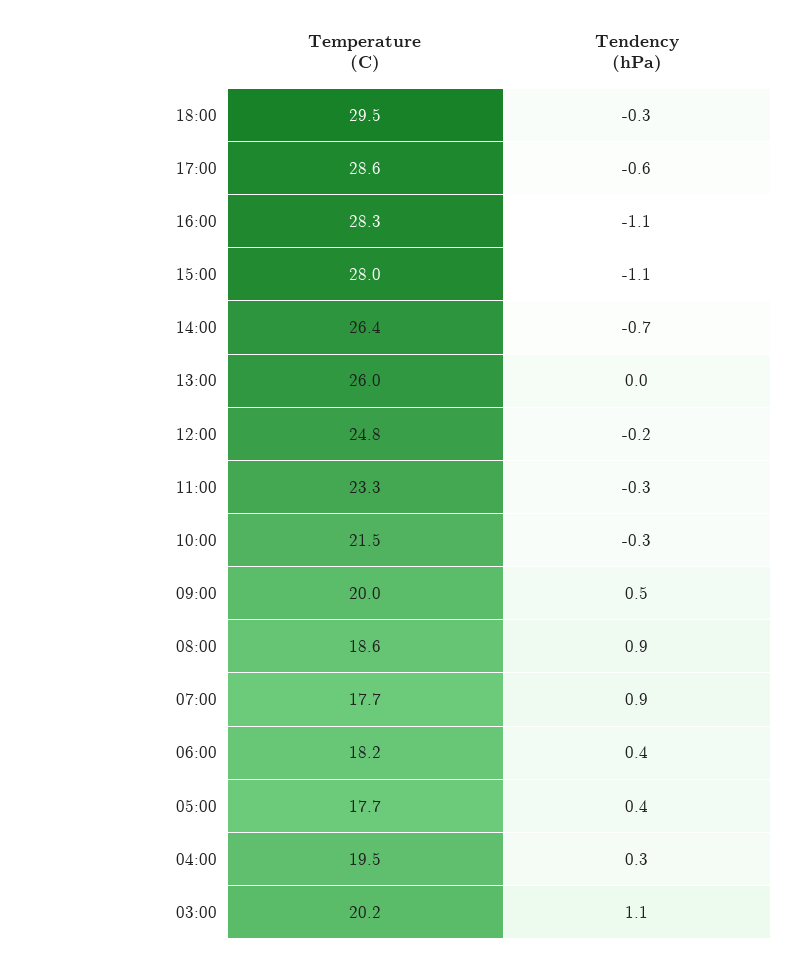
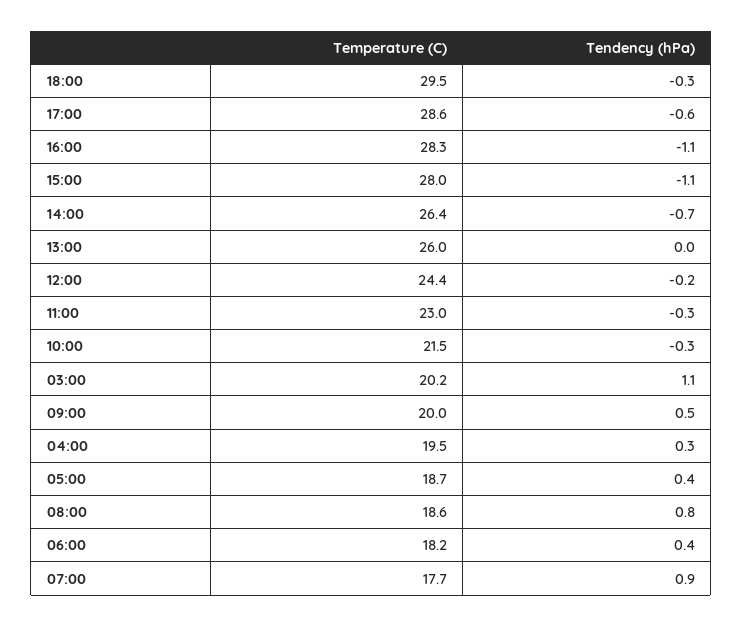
Temperature (C), 12:00: 24.8 -> 24.4
Temperature (C), 11:00: 23.3 -> 23
Tendency (hPa), 08:00: 0.9 -> 0.8
Temperature (C), 05:00: 17.7 -> 18.7

